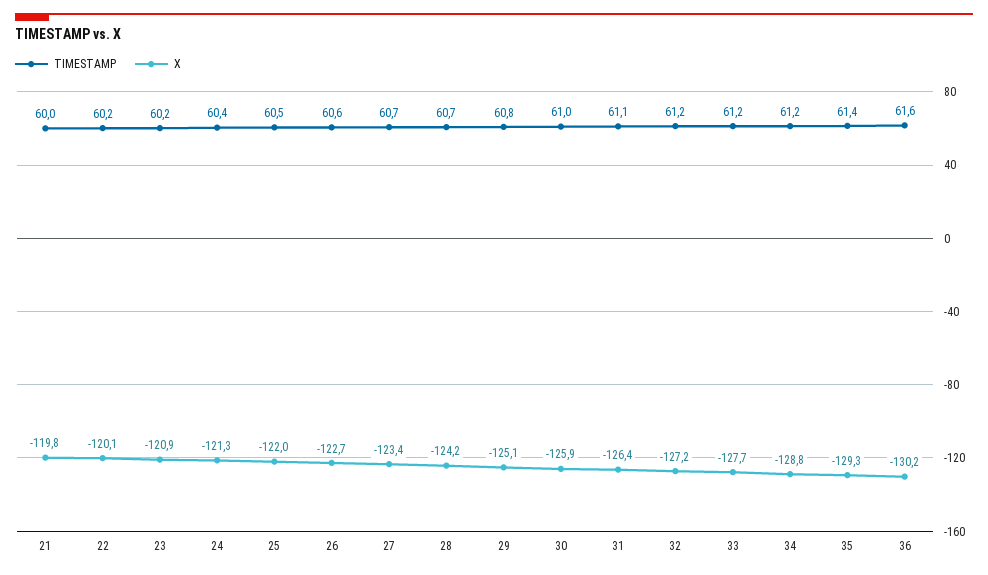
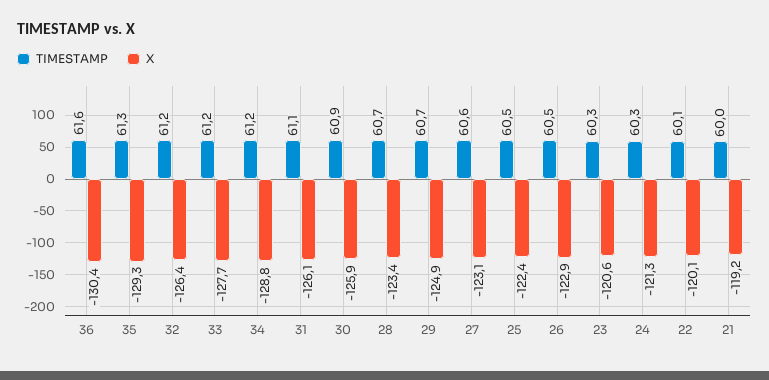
X, 21: -119.8 -> -119.2
TIMESTAMP, 22: 60.2 -> 60.1
TIMESTAMP, 23: 60.2 -> 60.3
X, 23: -120.9 -> -120.6
TIMESTAMP, 24: 60.4 -> 60.3
X, 25: -122 -> -122.4
TIMESTAMP, 26: 60.6 -> 60.5
X, 26: -122.7 -> -122.9
TIMESTAMP, 27: 60.7 -> 60.6
X, 27: -123.4 -> -123.1
X, 28: -124.2 -> -123.4
TIMESTAMP, 29: 60.8 -> 60.7
X, 29: -125.1 -> -124.9
TIMESTAMP, 30: 61 -> 60.9
X, 31: -126.4 -> -126.1
X, 32: -127.2 -> -126.4
TIMESTAMP, 35: 61.4 -> 61.3
X, 36: -130.2 -> -130.4

